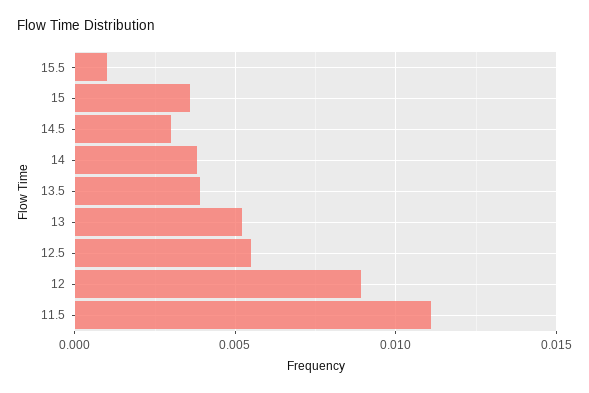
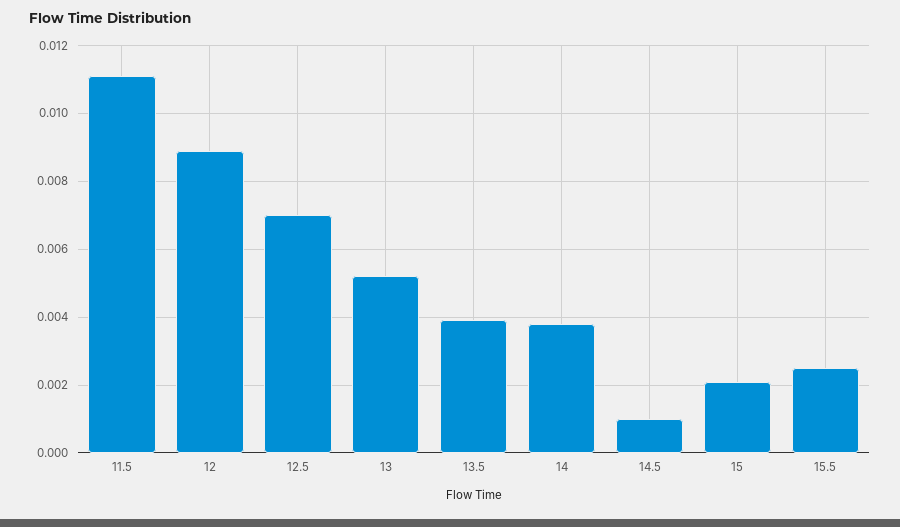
15.5: 0.001 -> 0.0025
15: 0.0035 -> 0.002
14.5: 0.003 -> 0.001
12.5: 0.0055 -> 0.007

